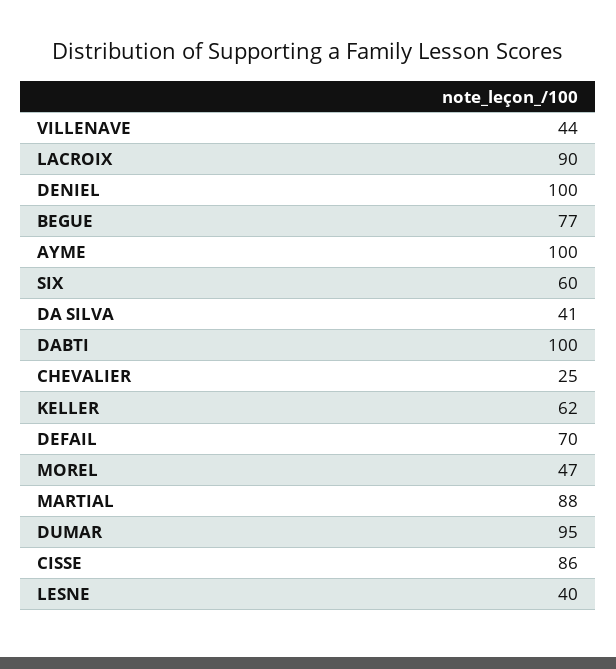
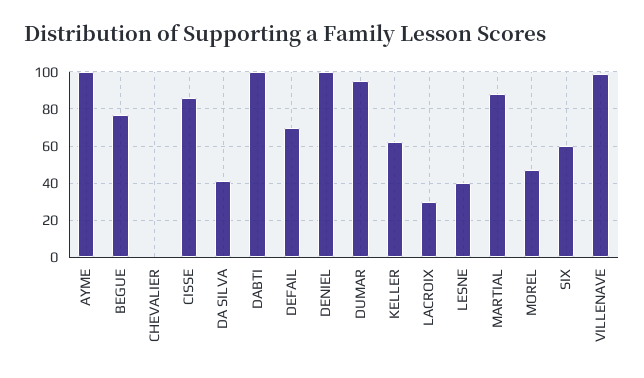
VILLENAVE: 44 -> 100
LACROIX: 90 -> 30
CHEVALIER: 25 -> 0

